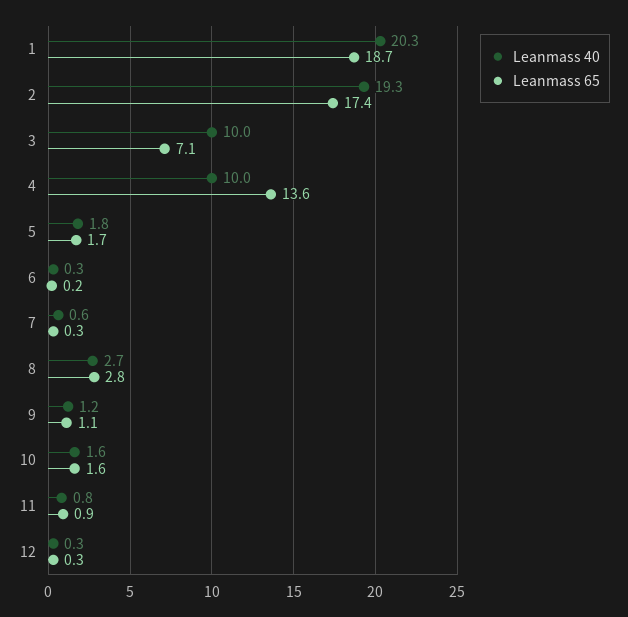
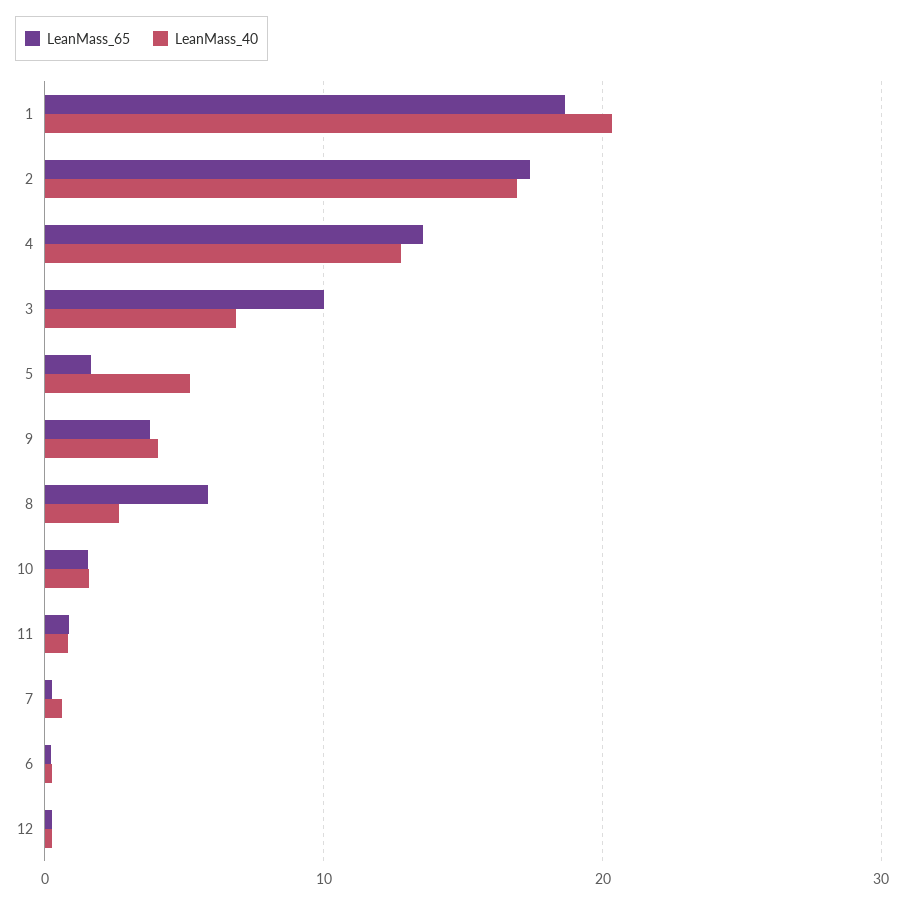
Leanmass 40, 2: 19.3 -> 17
Leanmass 40, 3: 10 -> 7
Leanmass 65, 3: 7.1 -> 10
Leanmass 40, 4: 10 -> 13
Leanmass 40, 5: 1.8 -> 5
Leanmass 65, 8: 2.8 -> 6
Leanmass 40, 9: 1.2 -> 4
Leanmass 65, 9: 1.1 -> 4

